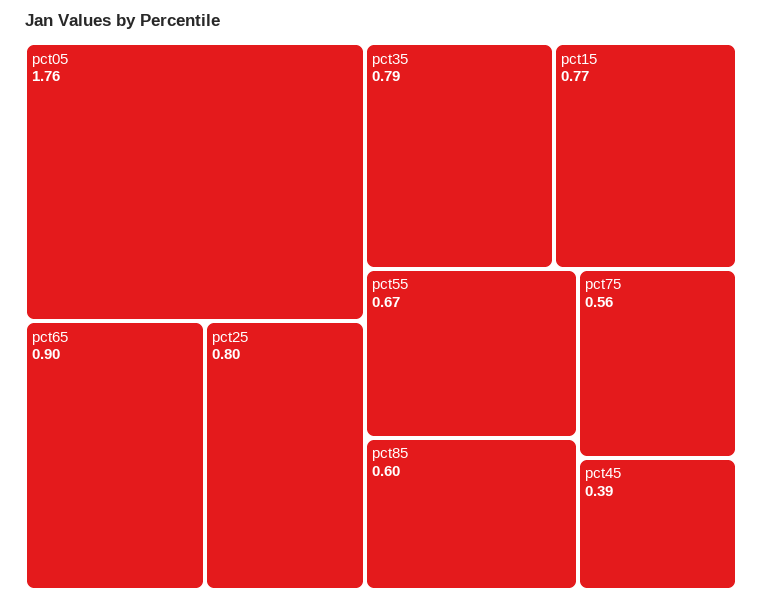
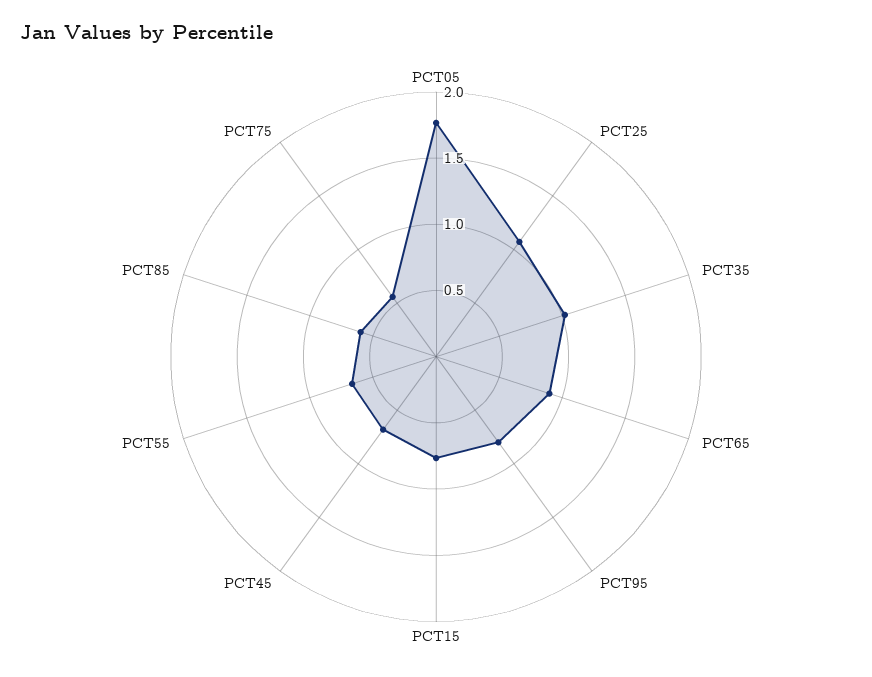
pct25: 0.8 -> 1.1
pct35: 0.79 -> 1
pct45: 0.39 -> 0.7
PCT95: none -> 0.8

